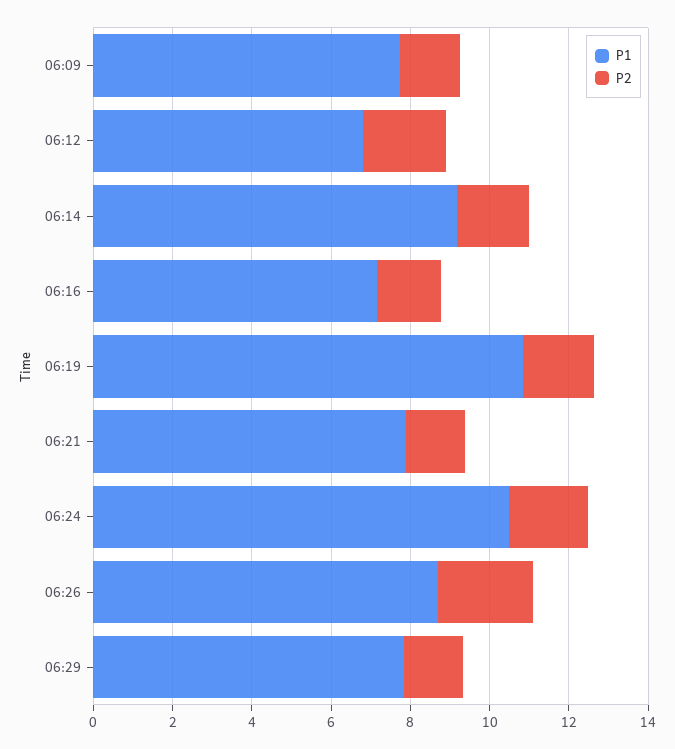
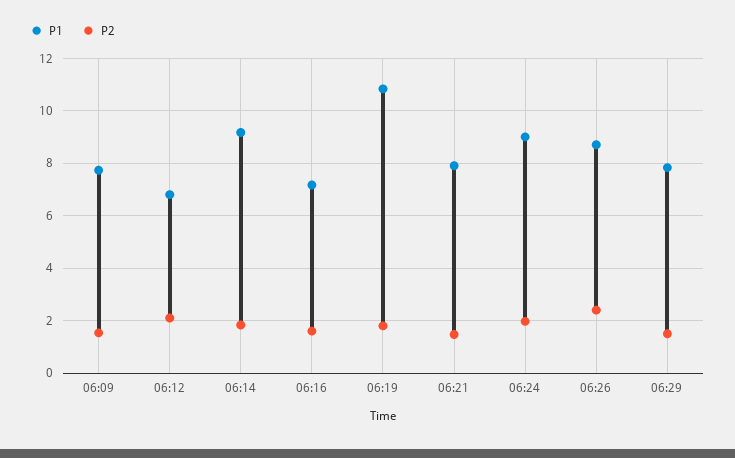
P1, 06:24: 10.5 -> 9

